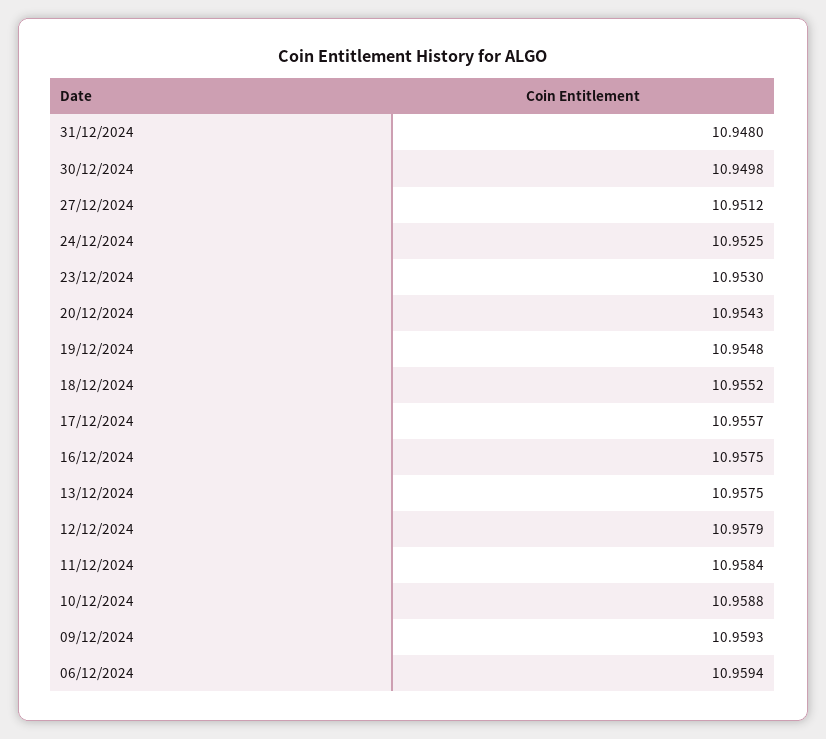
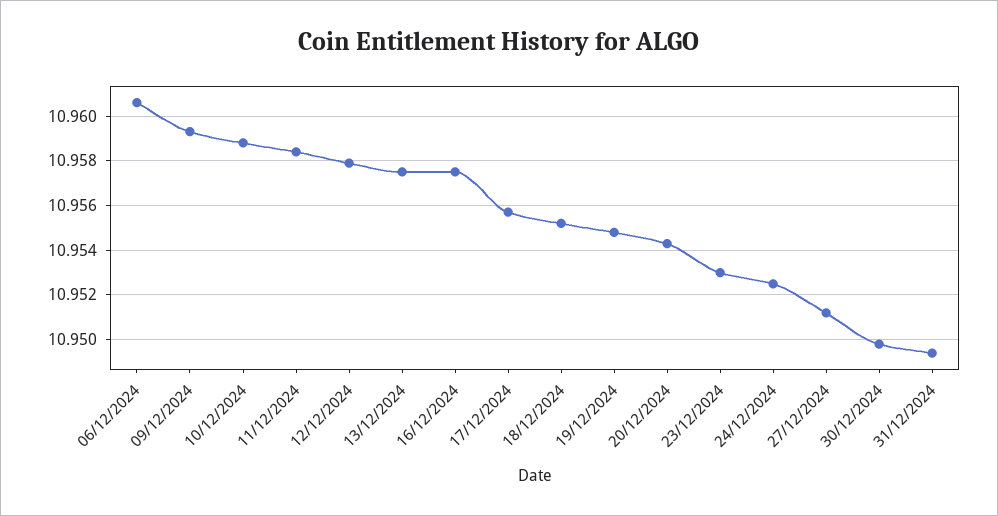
31/12/2024: 10.948 -> 10.9495
06/12/2024: 10.9594 -> 10.9605

